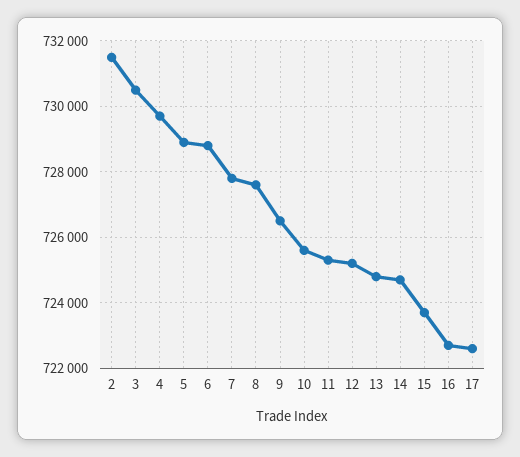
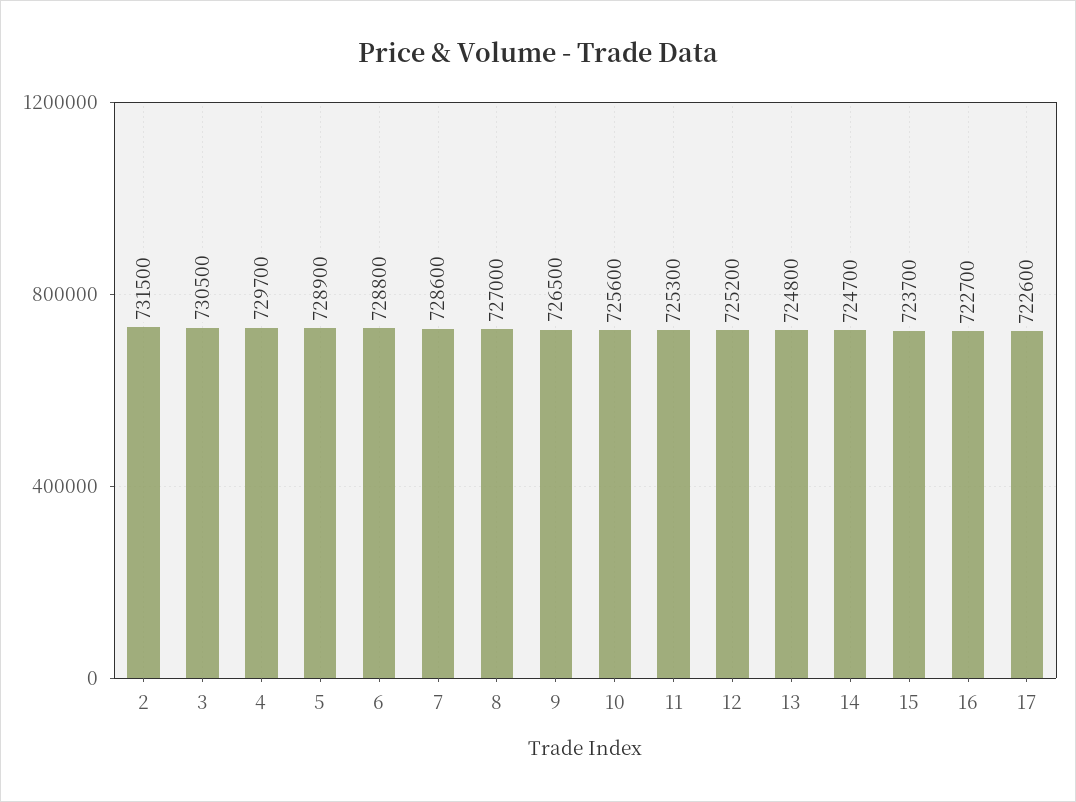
7: 727800 -> 728600
8: 727600 -> 727000

